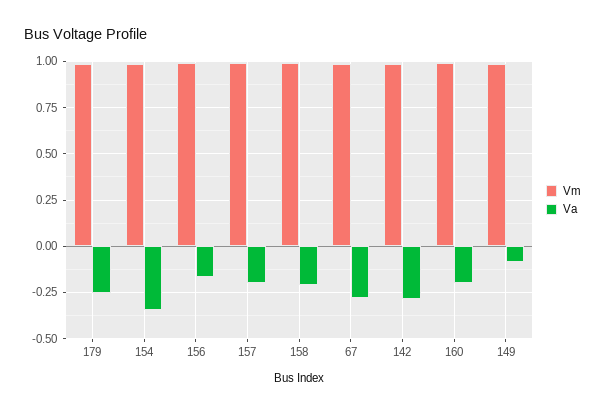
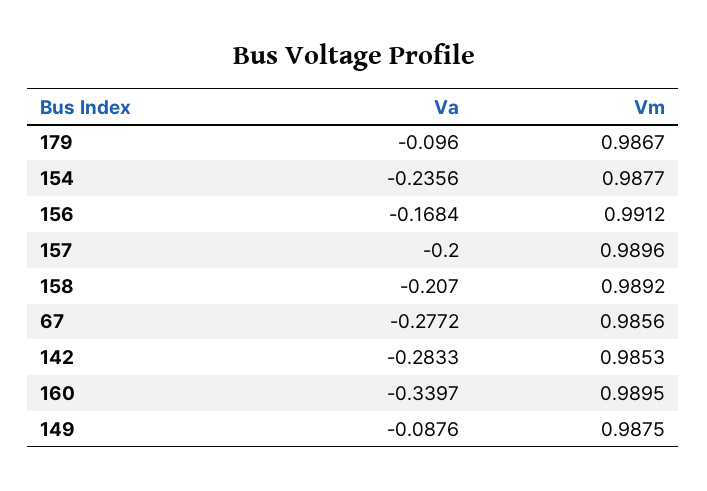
Va, 179: -0.25 -> -0.096
Va, 154: -0.35 -> -0.2356
Va, 160: -0.2 -> -0.3397

